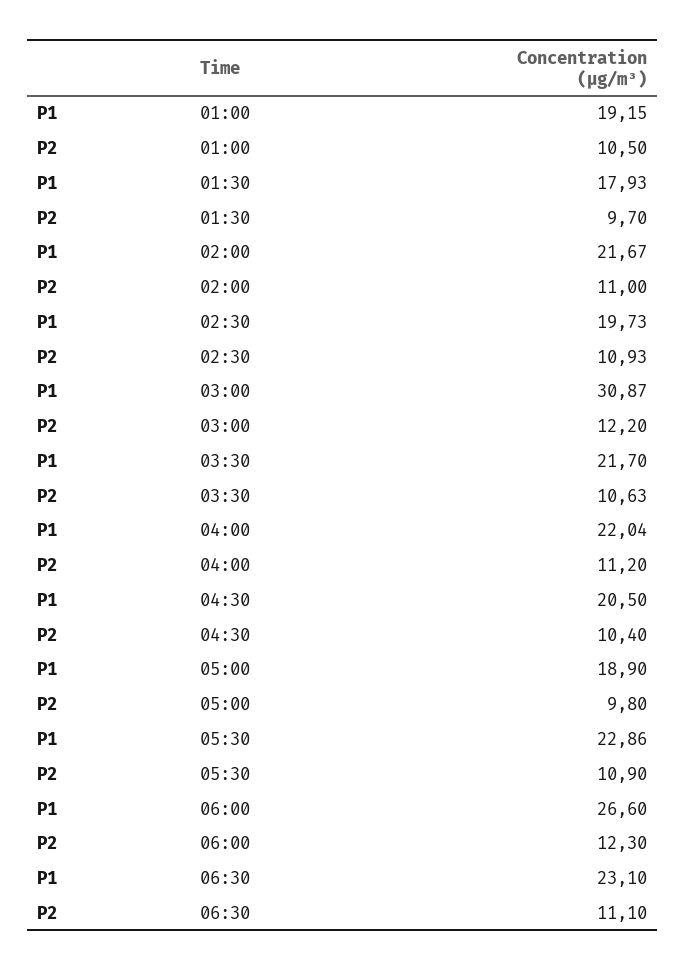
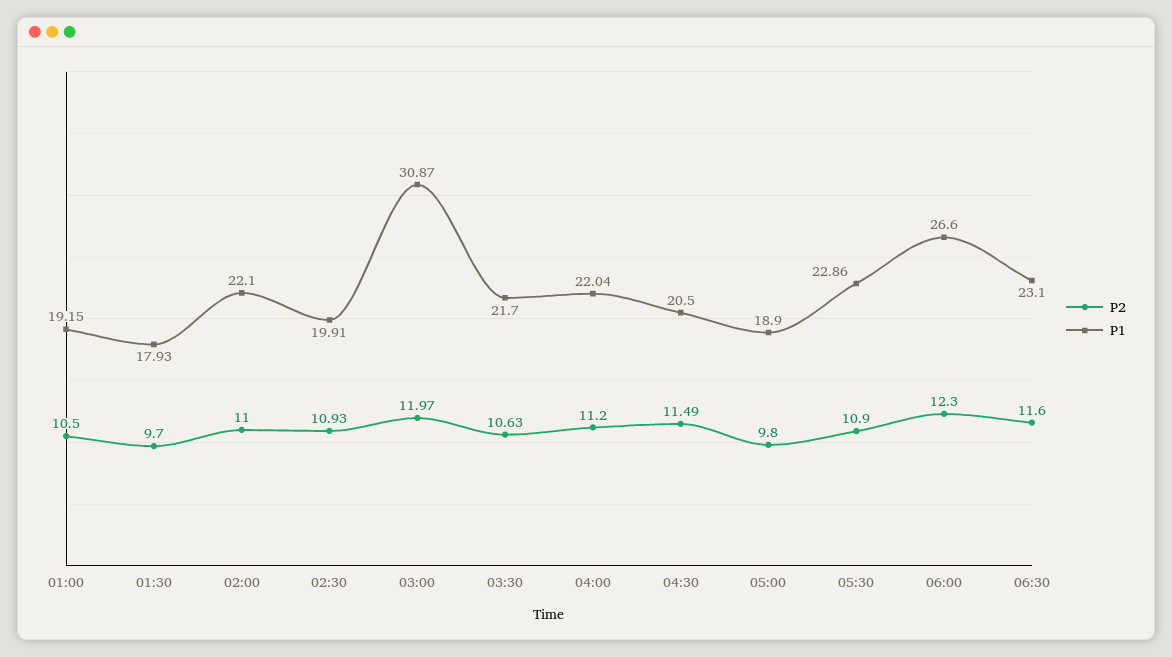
P1, 02:00: 21.67 -> 22.1
P1, 02:30: 19.73 -> 19.91
P2, 03:00: 12.2 -> 11.97
P2, 04:30: 10.4 -> 11.49
P2, 06:30: 11.1 -> 11.6

